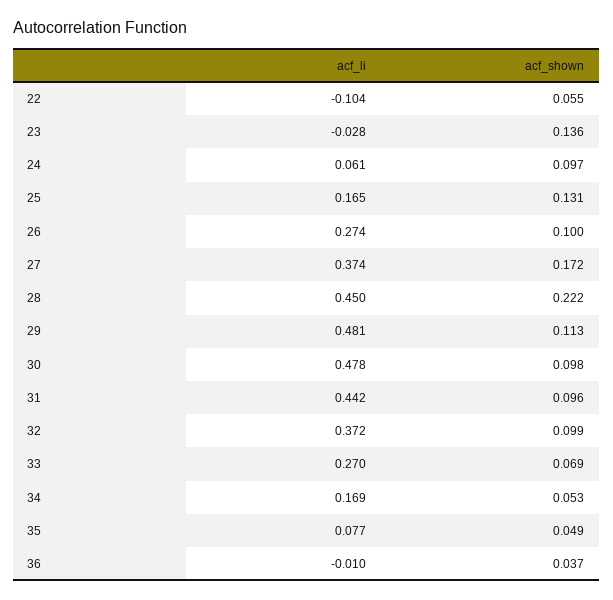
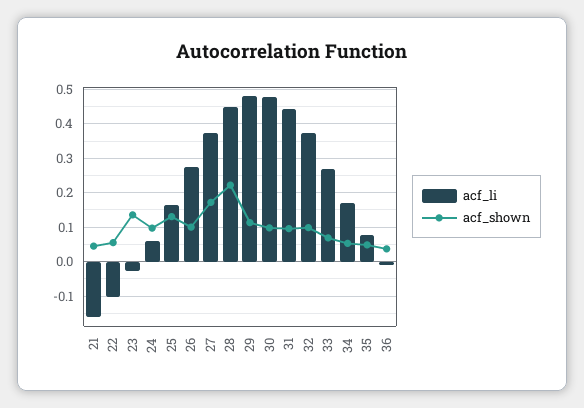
acf_li, 21: none -> -0.16
acf_shown, 21: none -> 0.04

